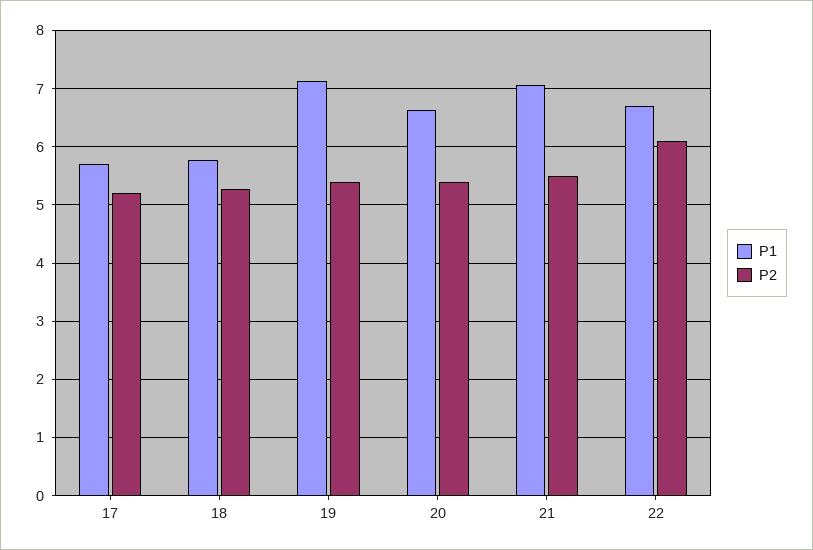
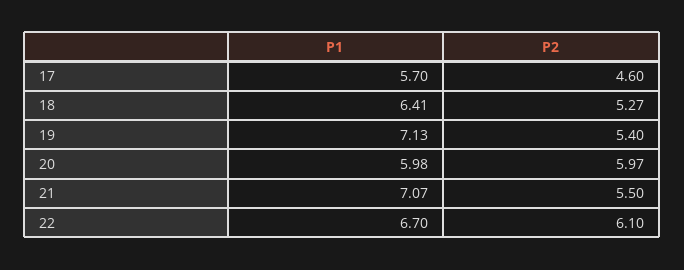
P2, 17: 5.2 -> 4.6
P1, 18: 5.8 -> 6.41
P1, 20: 6.6 -> 5.98
P2, 20: 5.4 -> 5.97

